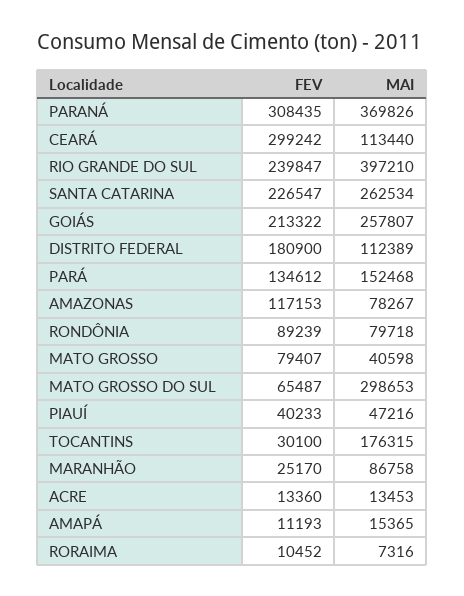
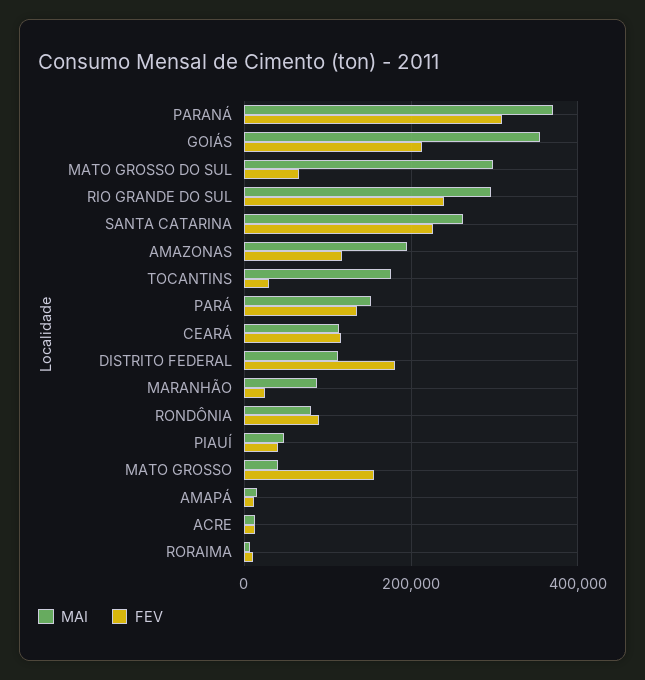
FEV, CEARÁ: 299242 -> 120000
MAI, RIO GRANDE DO SUL: 397210 -> 300000
MAI, GOIÁS: 257807 -> 360000
MAI, AMAZONAS: 78267 -> 200000
FEV, MATO GROSSO: 79407 -> 160000

